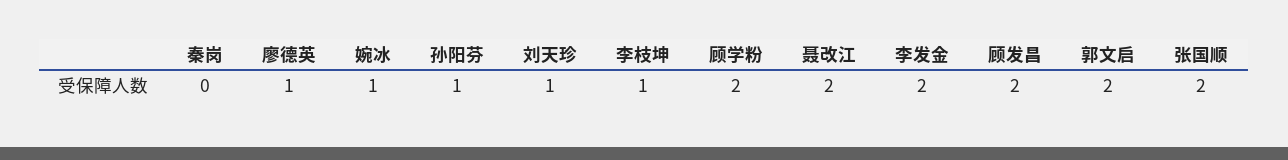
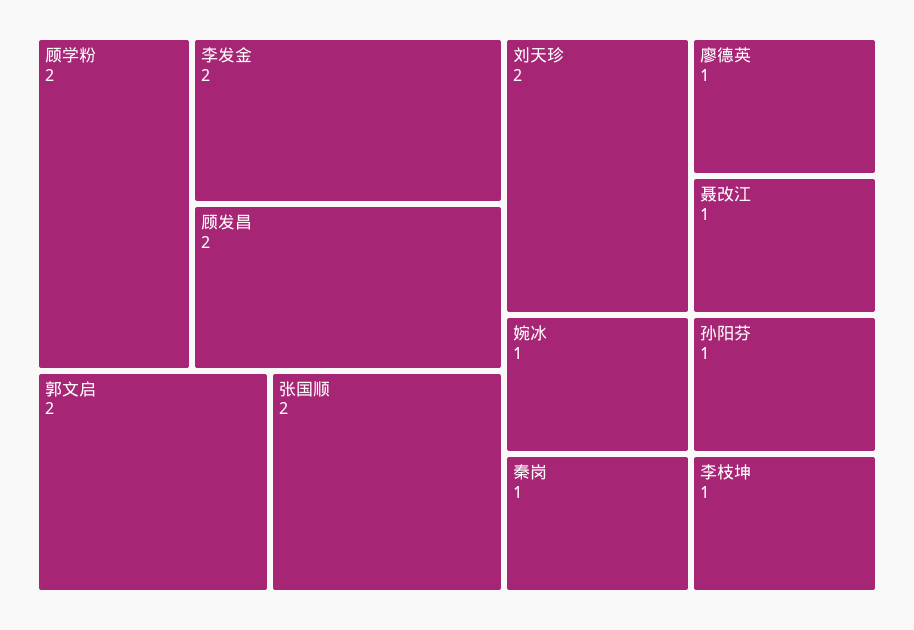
秦岗: 0 -> 1
刘天珍: 1 -> 2
聂改江: 2 -> 1

